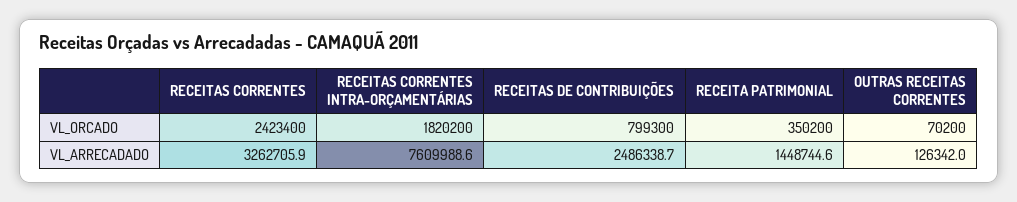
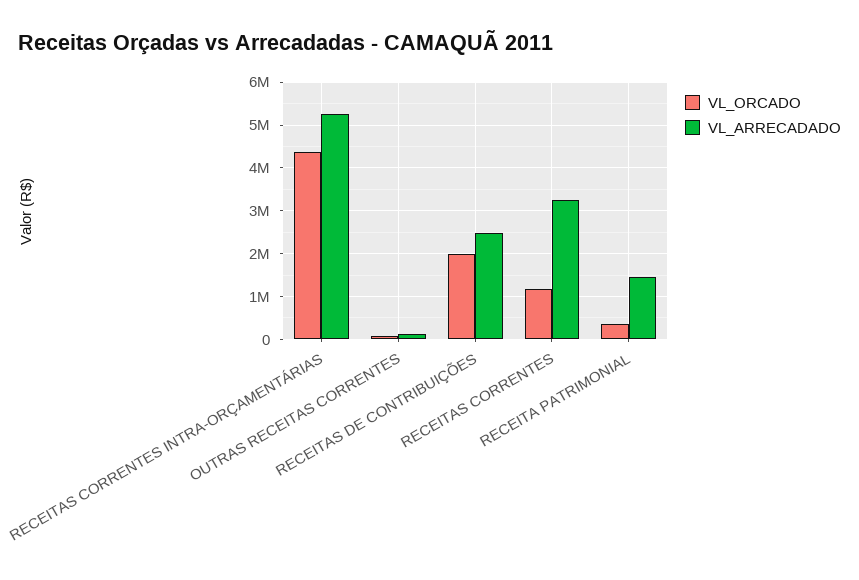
VL_ORCADO, RECEITAS CORRENTES: 2423400 -> 1200000
VL_ORCADO, RECEITAS CORRENTES INTRA-ORÇAMENTÁRIAS: 1820200 -> 4400000
VL_ORCADO, RECEITAS DE CONTRIBUIÇÕES: 799300 -> 2000000
VL_ARRECADADO, RECEITAS CORRENTES INTRA-ORÇAMENTÁRIAS: 7609988.6 -> 5200000

